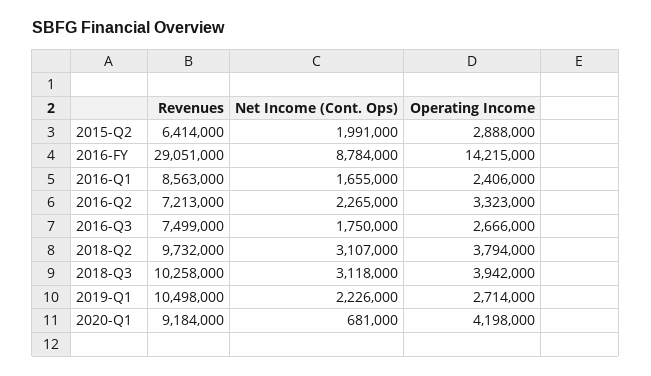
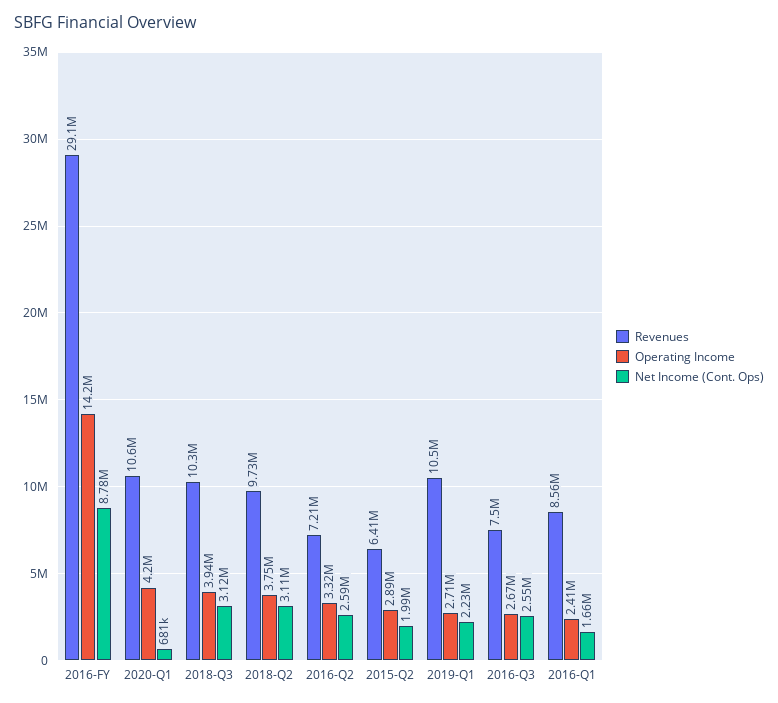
Net Income (Cont. Ops), 2016-Q2: 2265000 -> 2590000
Net Income (Cont. Ops), 2016-Q3: 1750000 -> 2550000
Operating Income, 2018-Q2: 3794000 -> 3750000
Revenues, 2020-Q1: 9184000 -> 10600000

